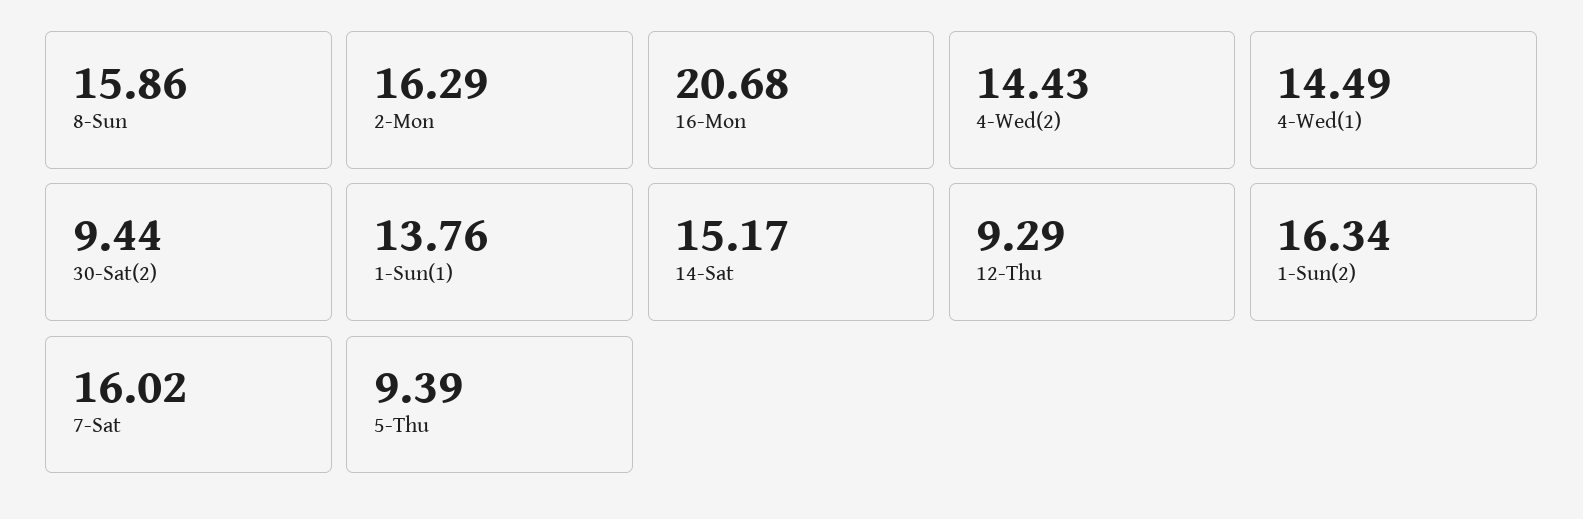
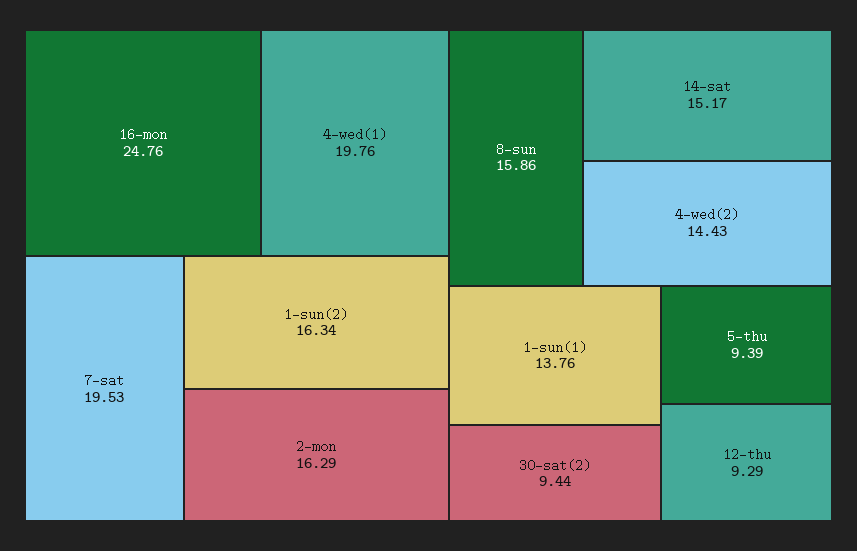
16-Mon: 20.68 -> 24.76
4-Wed(1): 14.49 -> 19.76
7-Sat: 16.02 -> 19.53

